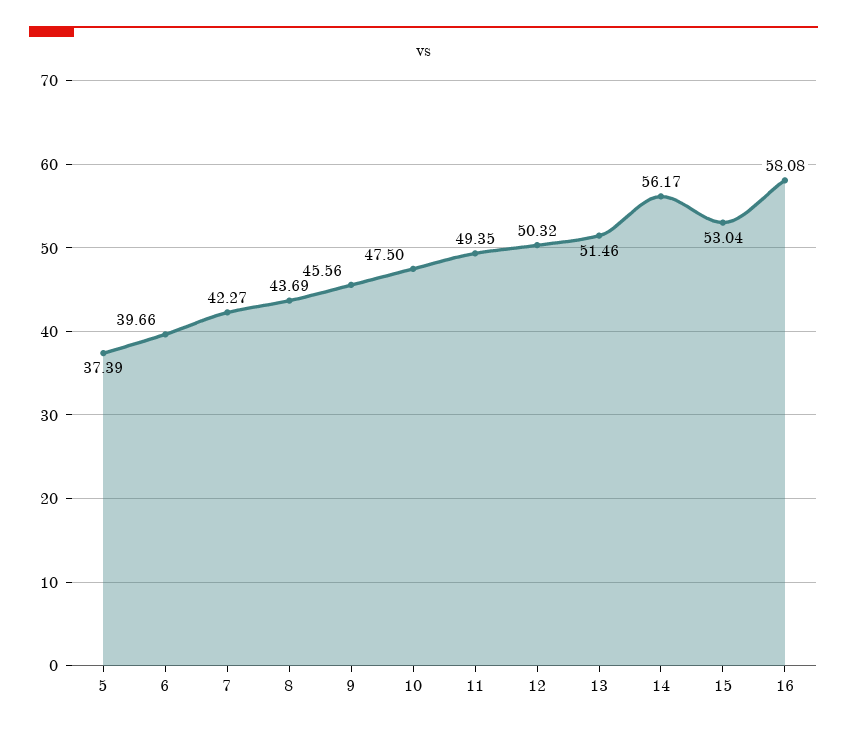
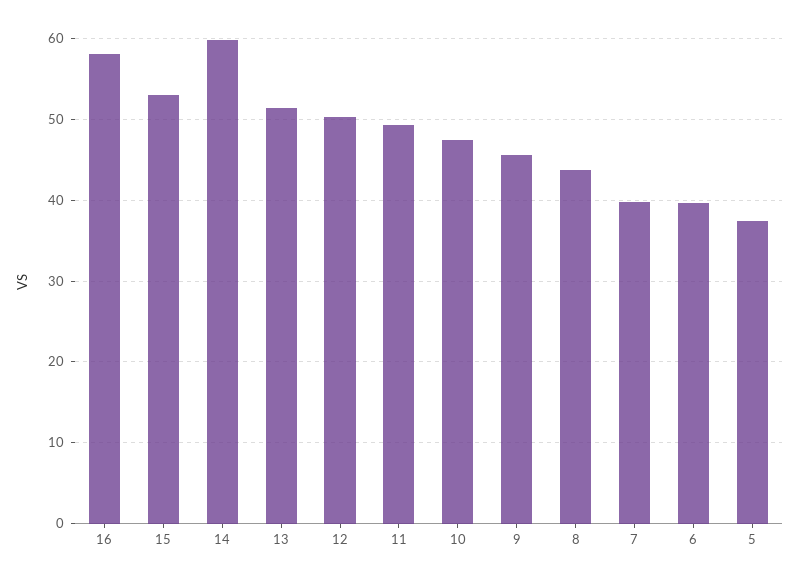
7: 42.27 -> 40
14: 56.17 -> 60

